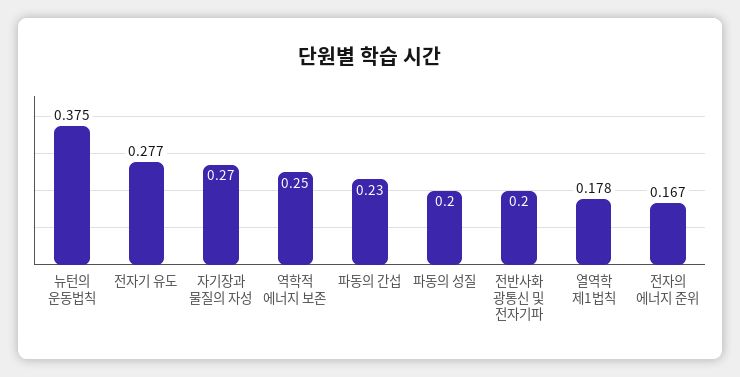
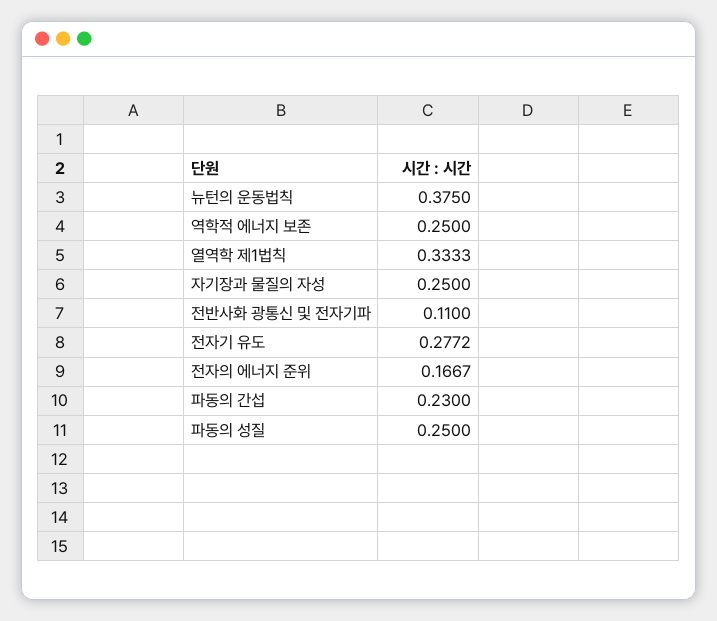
자기장과 물질의 자성: 0.27 -> 0.25
파동의 성질: 0.2 -> 0.25
전반사화 광통신 및 전자기파: 0.2 -> 0.11
열역학 제1법칙: 0.178 -> 0.3333

